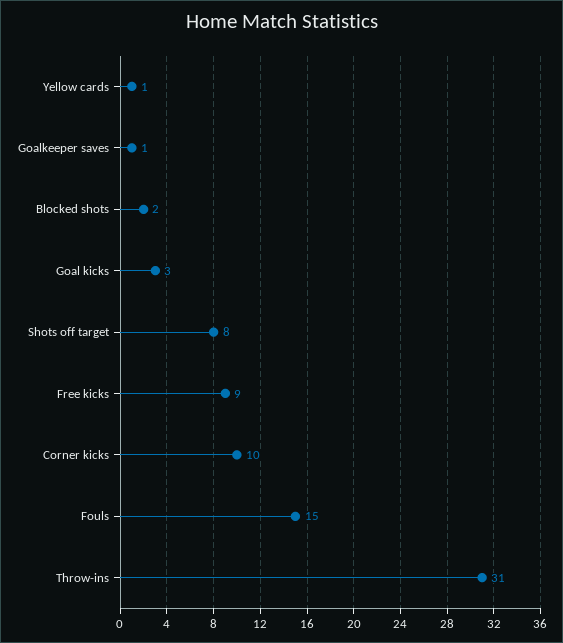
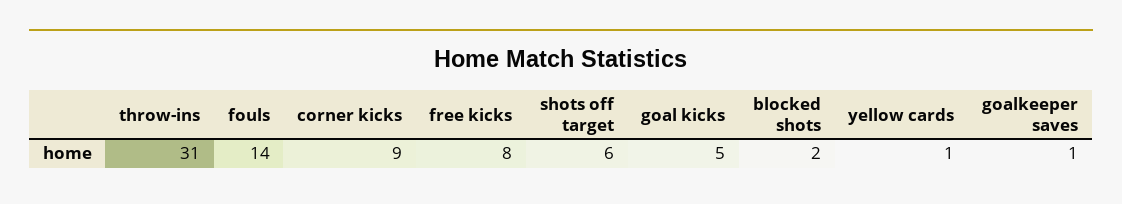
Goal kicks: 3 -> 5
Shots off target: 8 -> 6
Free kicks: 9 -> 8
Corner kicks: 10 -> 9
Fouls: 15 -> 14

